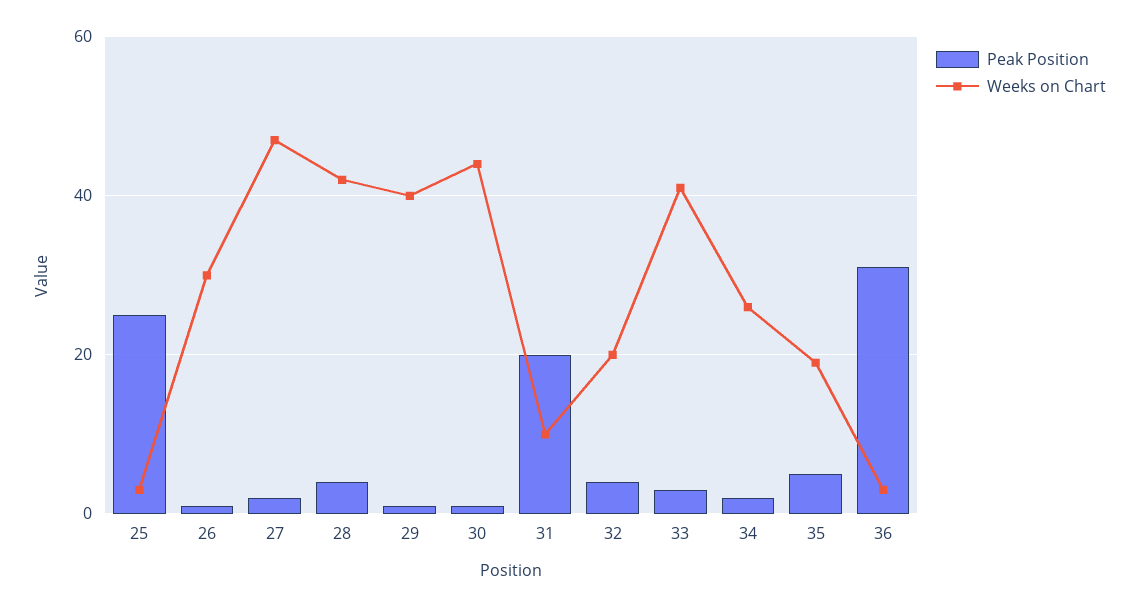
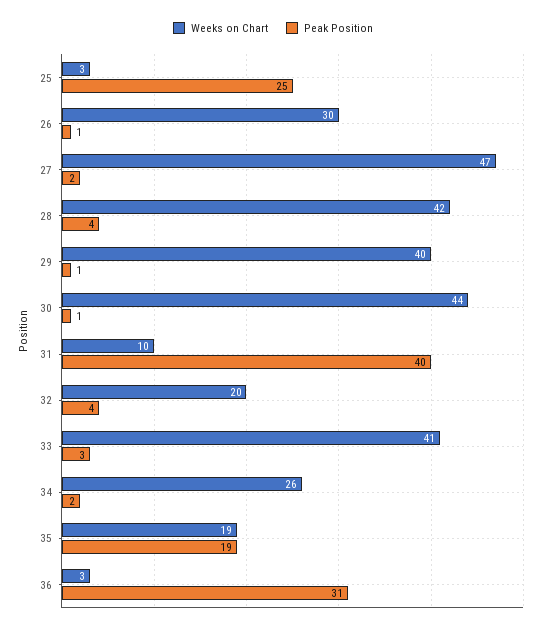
Peak Position, 31: 20 -> 40
Peak Position, 35: 5 -> 19

